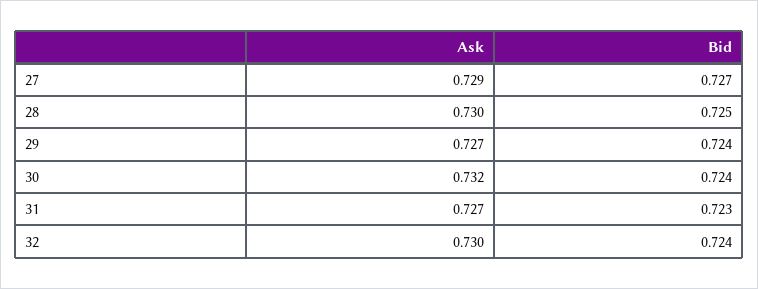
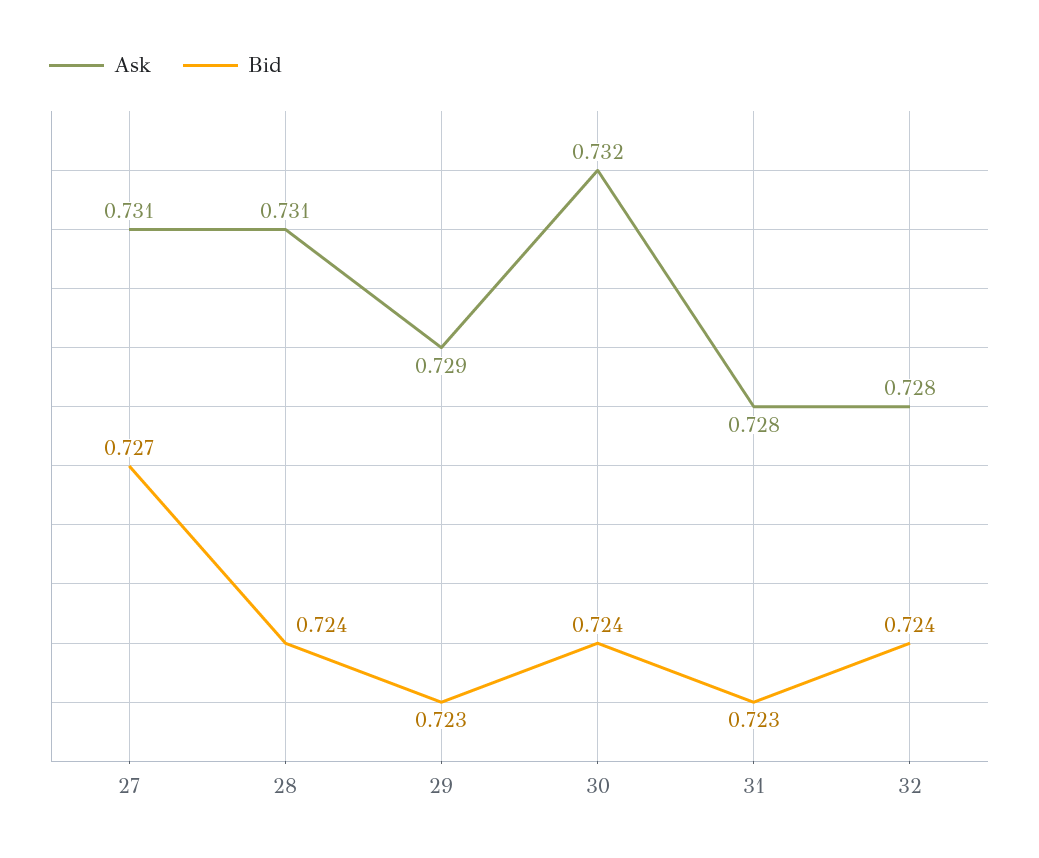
Ask, 27: 0.729 -> 0.731
Ask, 28: 0.73 -> 0.731
Bid, 28: 0.725 -> 0.724
Ask, 29: 0.727 -> 0.729
Bid, 29: 0.724 -> 0.723
Ask, 31: 0.727 -> 0.728
Ask, 32: 0.73 -> 0.728

